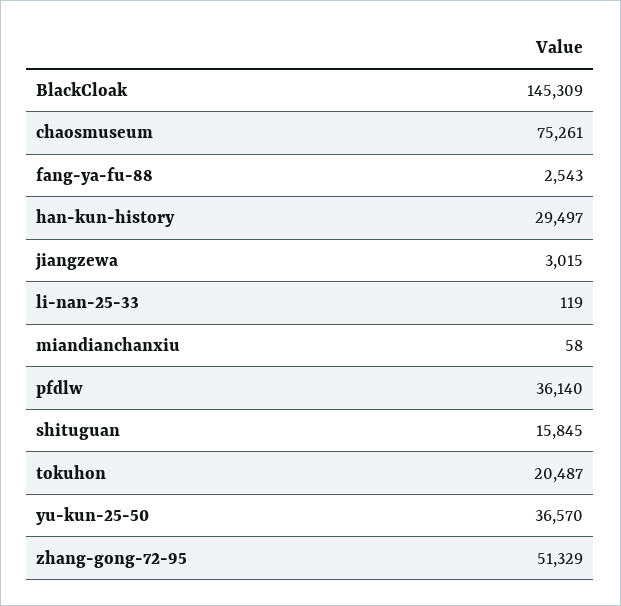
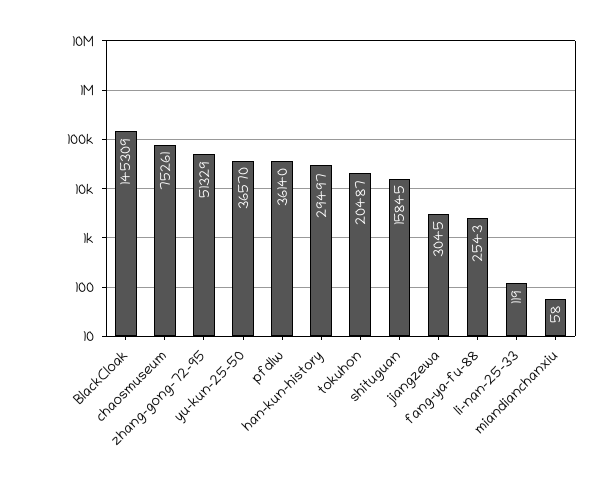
jiangzewa: 3015 -> 3045

